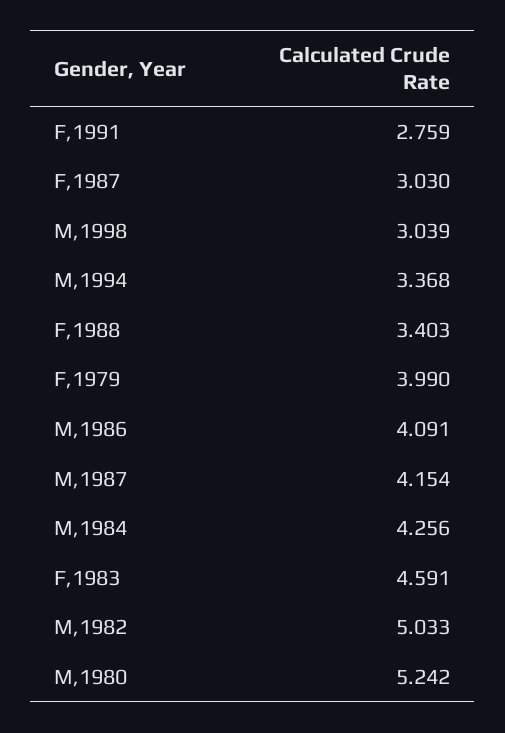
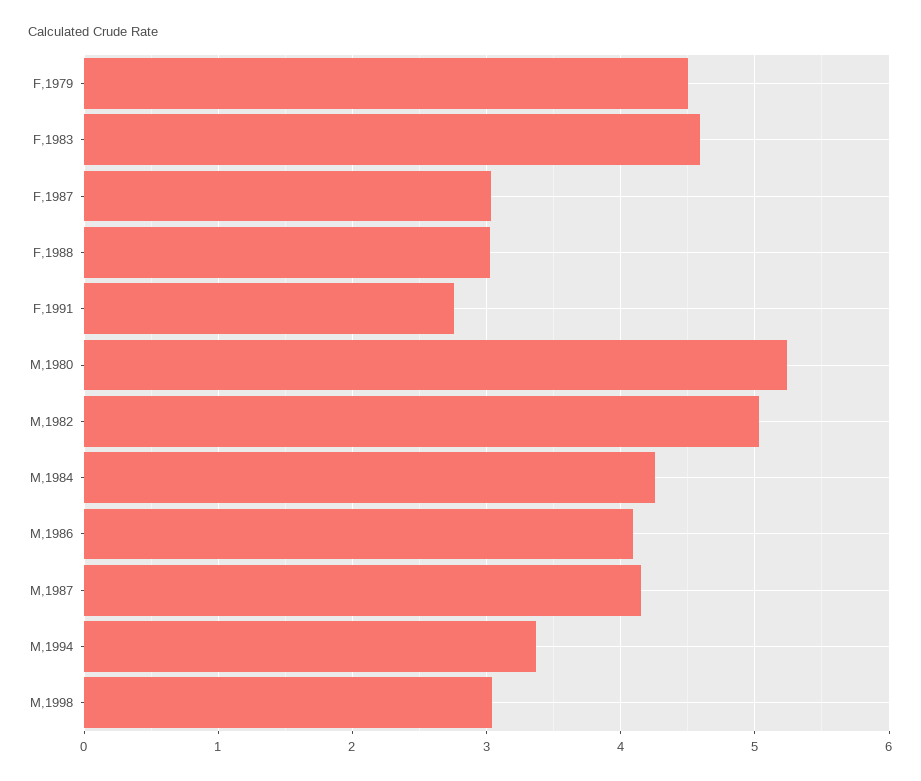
F,1988: 3.403 -> 3
F,1979: 3.99 -> 4.5

